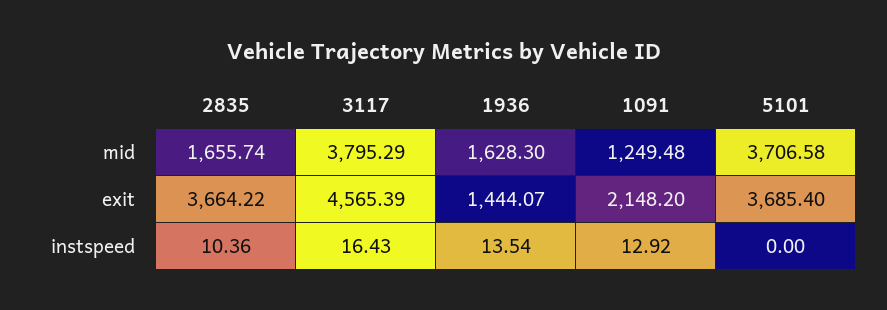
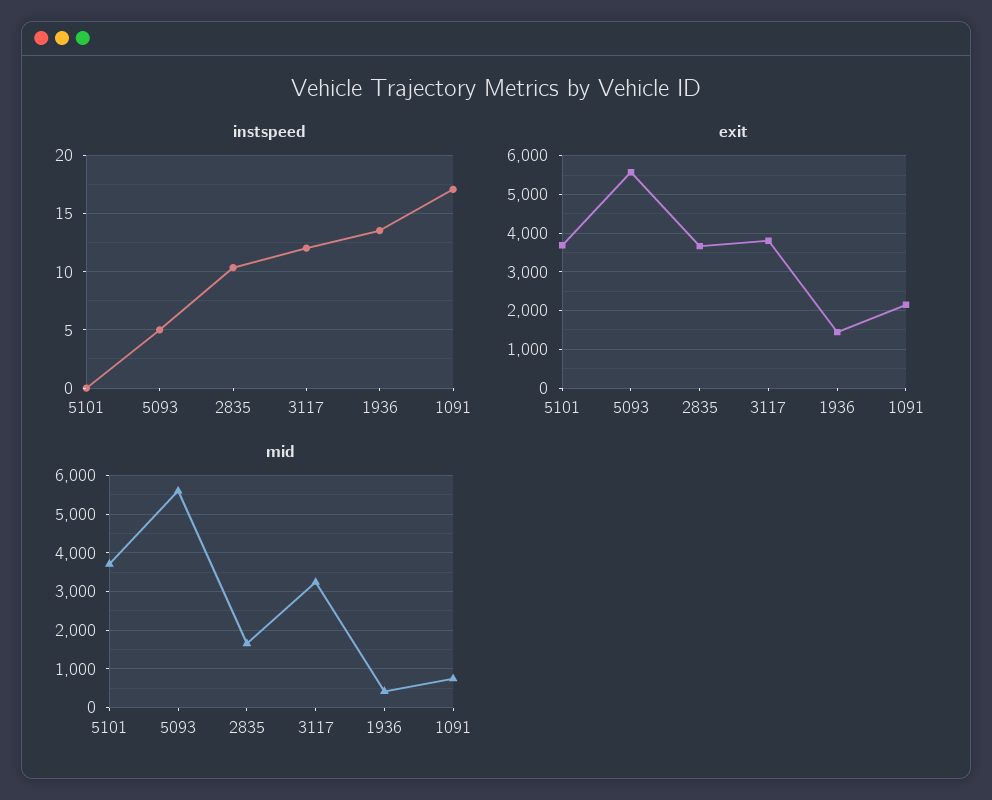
mid, 3117: 3795.29 -> 3200
mid, 1936: 1628.3 -> 400
mid, 1091: 1249.48 -> 800
exit, 3117: 4565.39 -> 3800
instspeed, 3117: 16.43 -> 12
instspeed, 1091: 12.92 -> 17
instspeed, 5093: none -> 5
exit, 5093: none -> 5600
mid, 5093: none -> 5600

